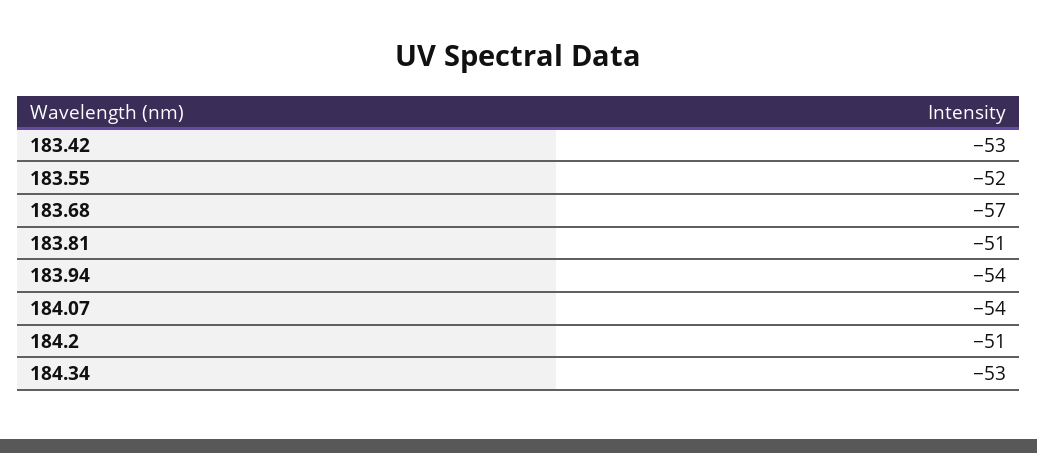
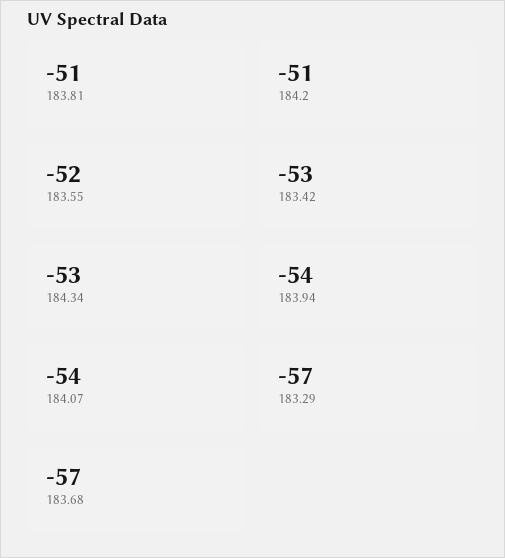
183.29: none -> -57

